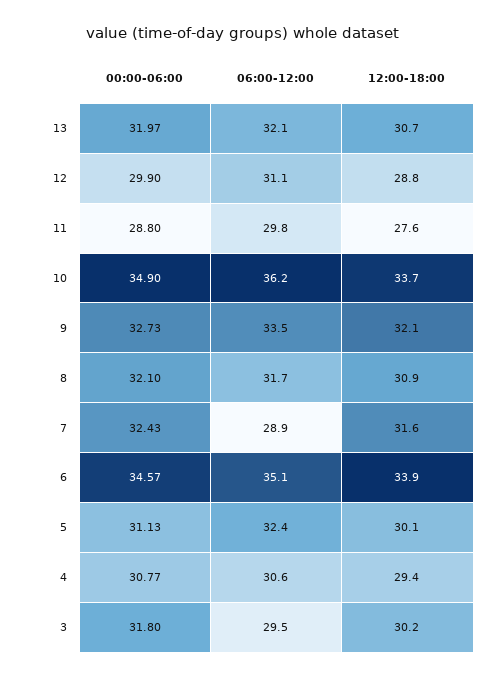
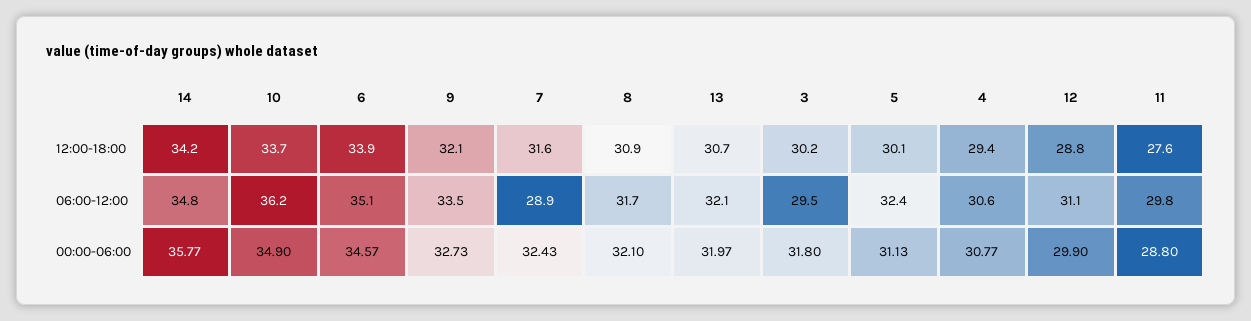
12:00-18:00, 14: none -> 34.2
06:00-12:00, 14: none -> 34.8
00:00-06:00, 14: none -> 35.77

